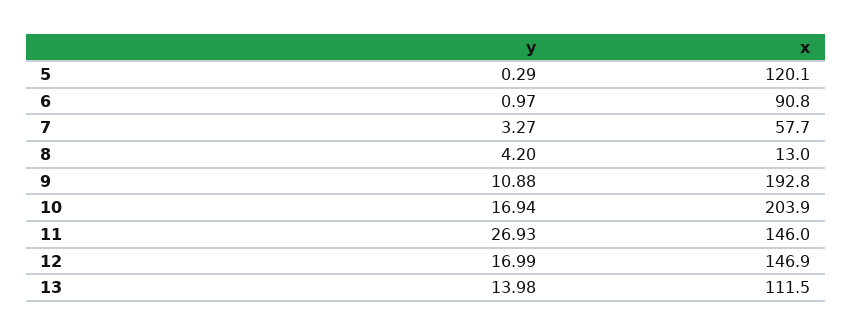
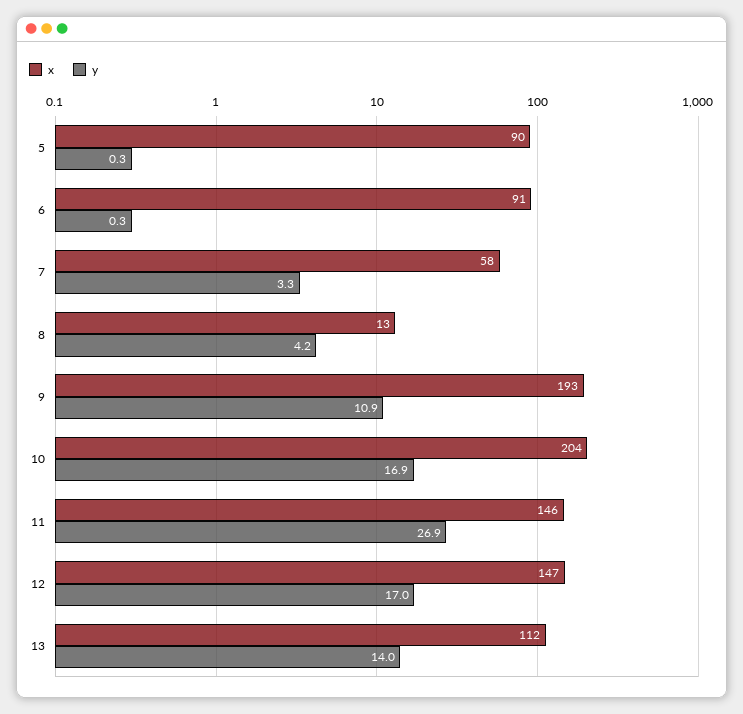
x, 5: 120.1 -> 90
y, 6: 0.97 -> 0.3

